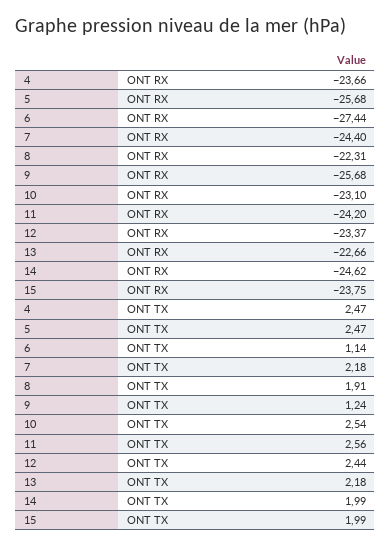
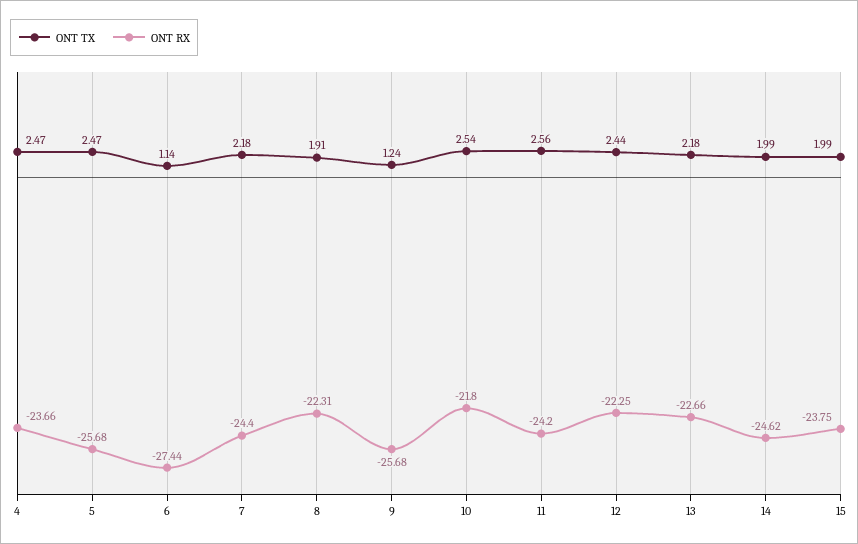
ONT RX, 10: -23.1 -> -21.8
ONT RX, 12: -23.37 -> -22.25

